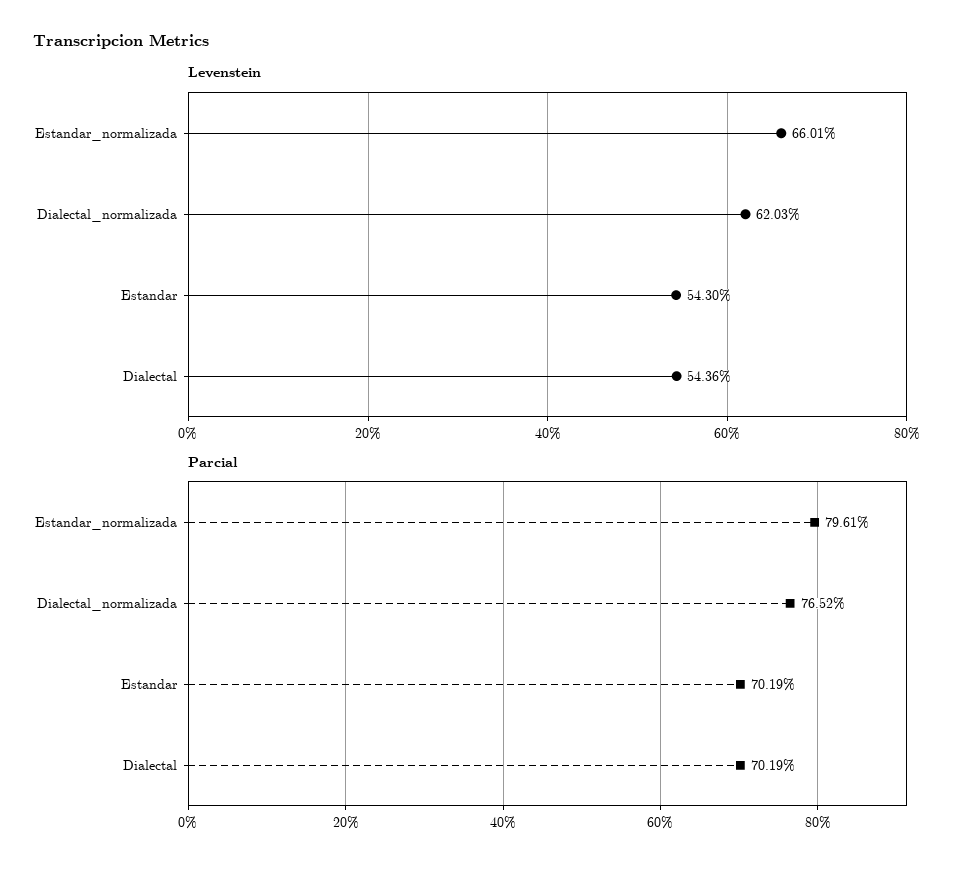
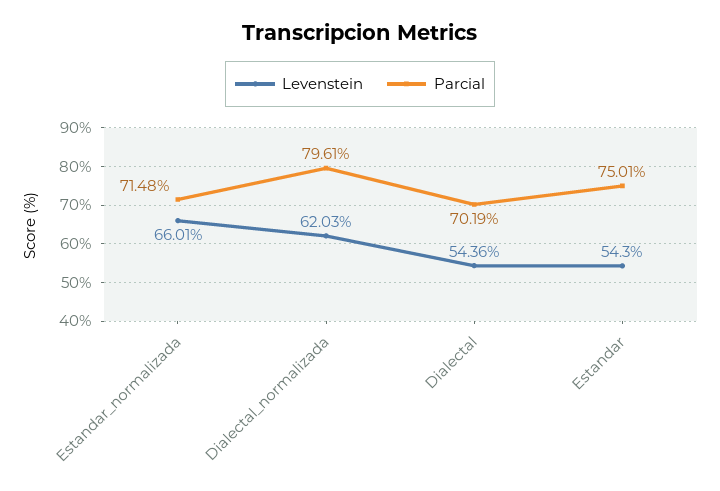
Parcial, Estandar_normalizada: 79.61 -> 71.48
Parcial, Dialectal_normalizada: 76.52 -> 79.61
Parcial, Estandar: 70.19 -> 75.01

